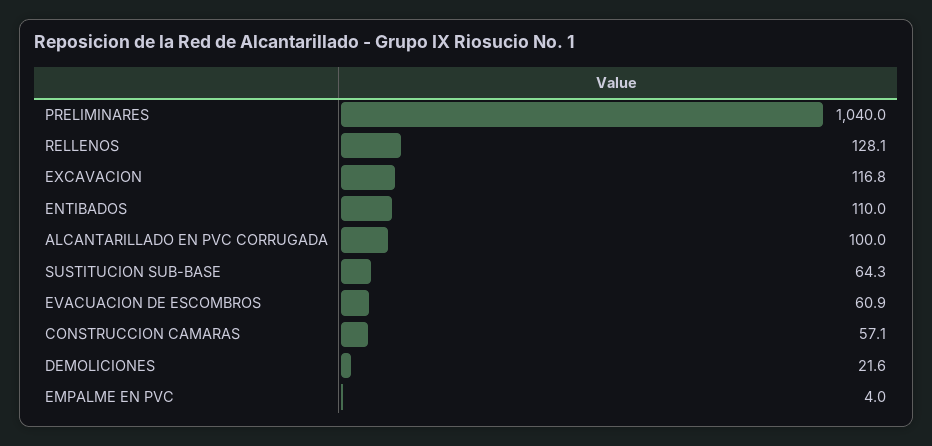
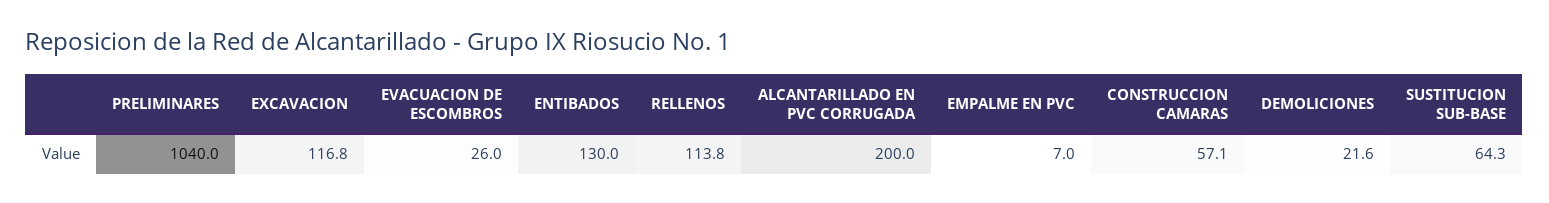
RELLENOS: 128.1 -> 113.8
ENTIBADOS: 110 -> 130
ALCANTARILLADO EN PVC CORRUGADA: 100 -> 200
EVACUACION DE ESCOMBROS: 60.9 -> 26
EMPALME EN PVC: 4 -> 7

